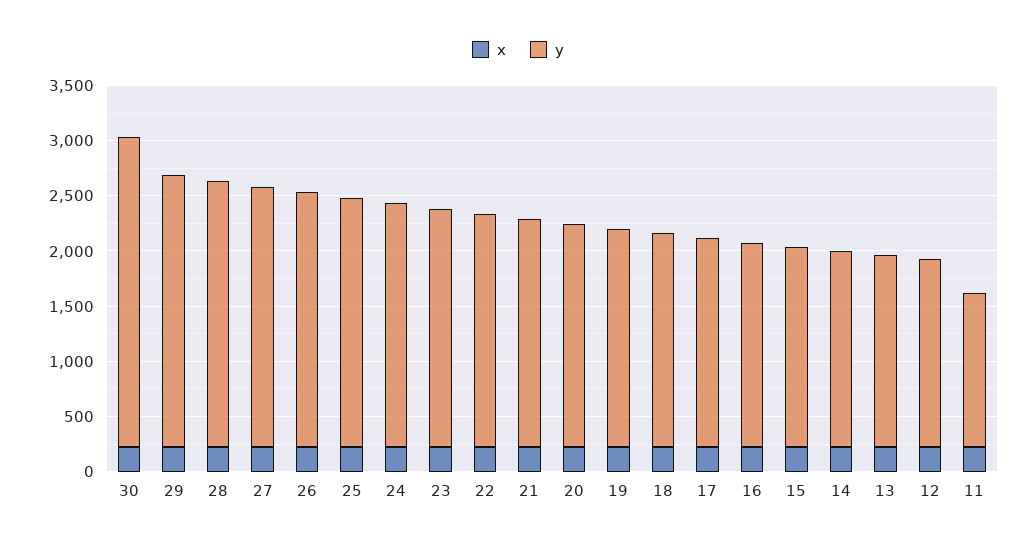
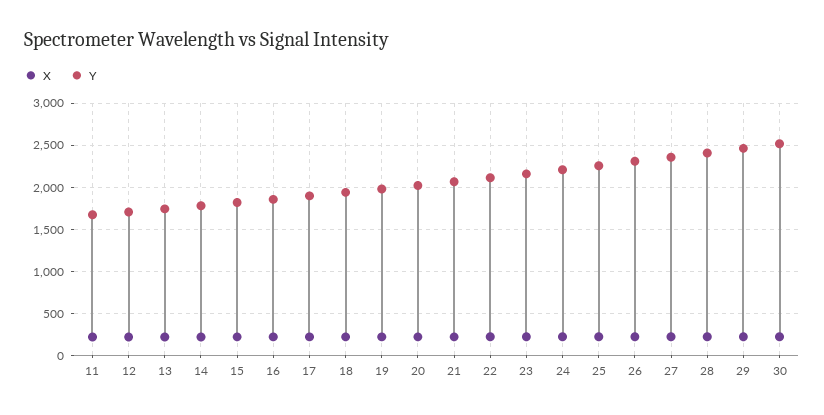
y, 30: 2800 -> 2500
y, 11: 1400 -> 1700

